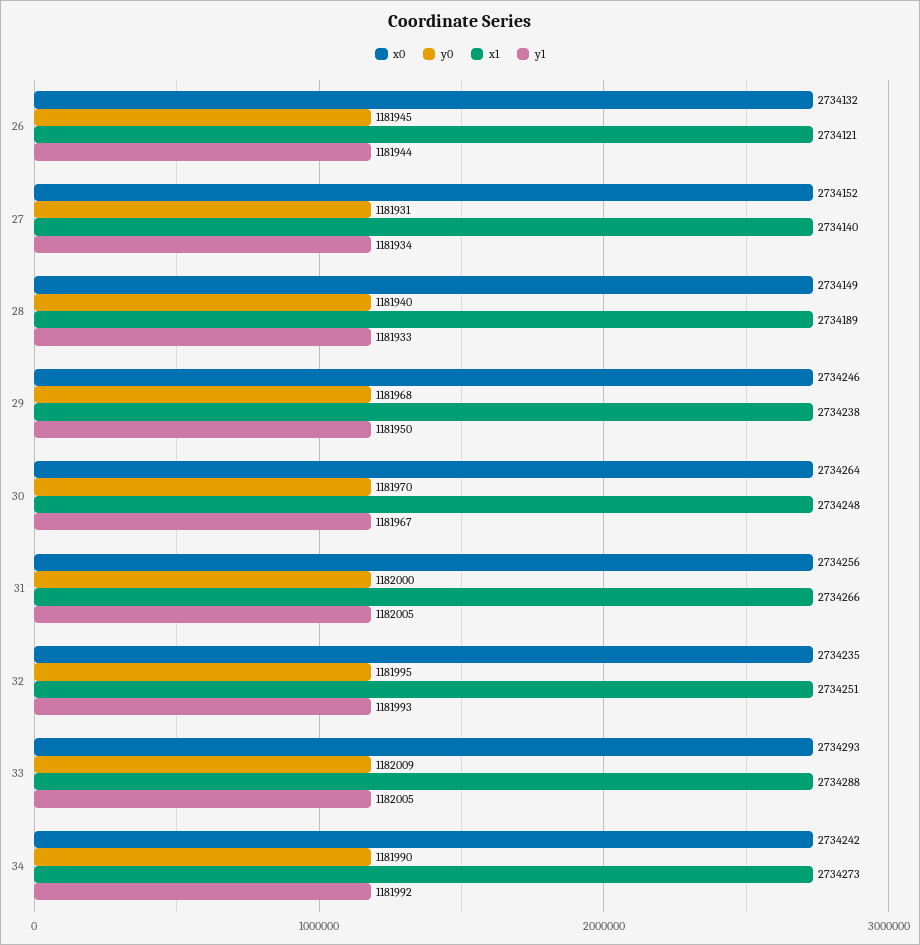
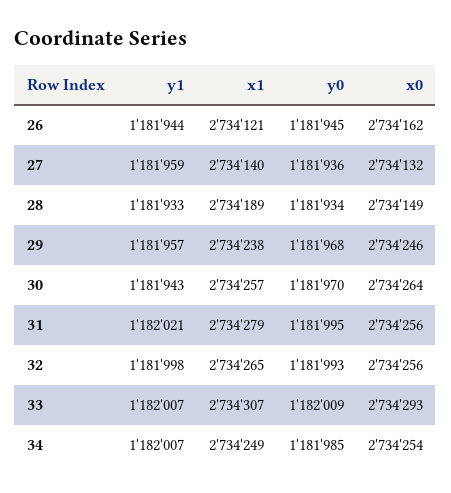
x0, 26: 2734132 -> 2734162
x0, 27: 2734152 -> 2734132
y0, 27: 1181931 -> 1181936
y1, 27: 1181934 -> 1181959
y0, 28: 1181940 -> 1181934
y1, 29: 1181950 -> 1181957
x1, 30: 2734248 -> 2734257
y1, 30: 1181967 -> 1181943
y0, 31: 1182000 -> 1181995
x1, 31: 2734266 -> 2734279
y1, 31: 1182005 -> 1182021
x0, 32: 2734235 -> 2734256
y0, 32: 1181995 -> 1181993
x1, 32: 2734251 -> 2734265
y1, 32: 1181993 -> 1181998
x1, 33: 2734288 -> 2734307
y1, 33: 1182005 -> 1182007
x0, 34: 2734242 -> 2734254
y0, 34: 1181990 -> 1181985
x1, 34: 2734273 -> 2734249
y1, 34: 1181992 -> 1182007

